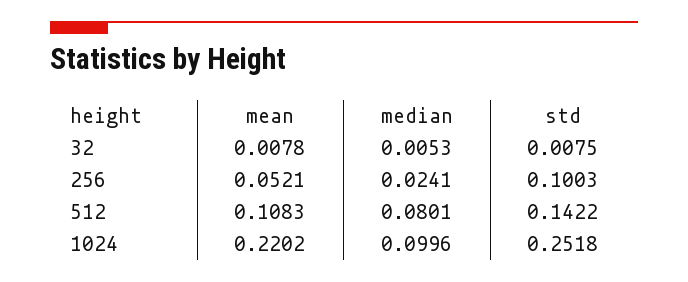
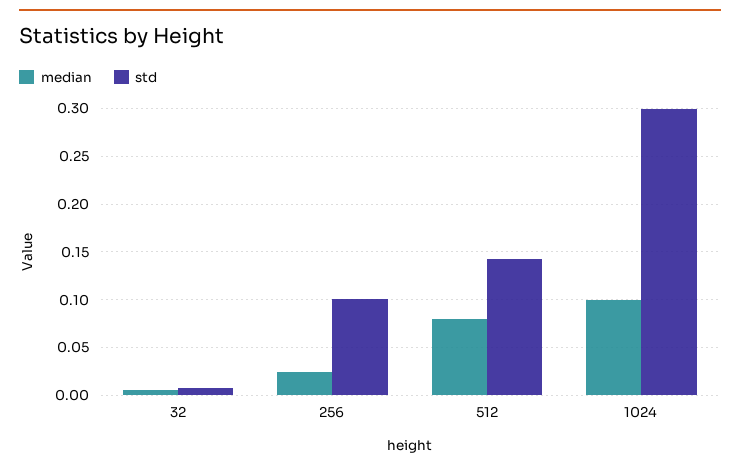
mean, 32: 0.0078 -> none
mean, 256: 0.0521 -> none
mean, 512: 0.1083 -> none
mean, 1024: 0.2202 -> none
std, 1024: 0.2518 -> 0.3

